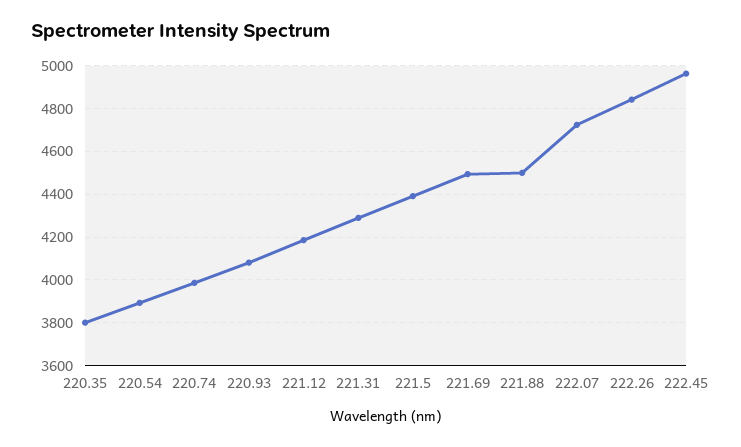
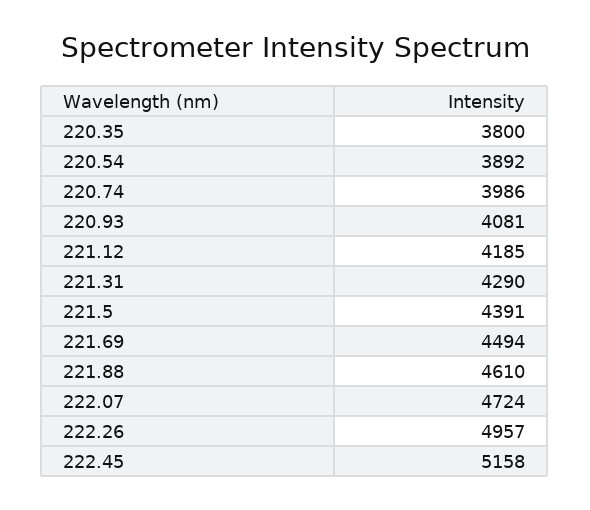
221.88: 4500 -> 4610
222.26: 4850 -> 4957
222.45: 4950 -> 5158

